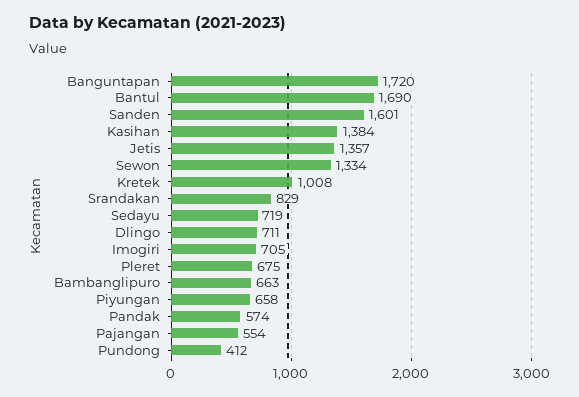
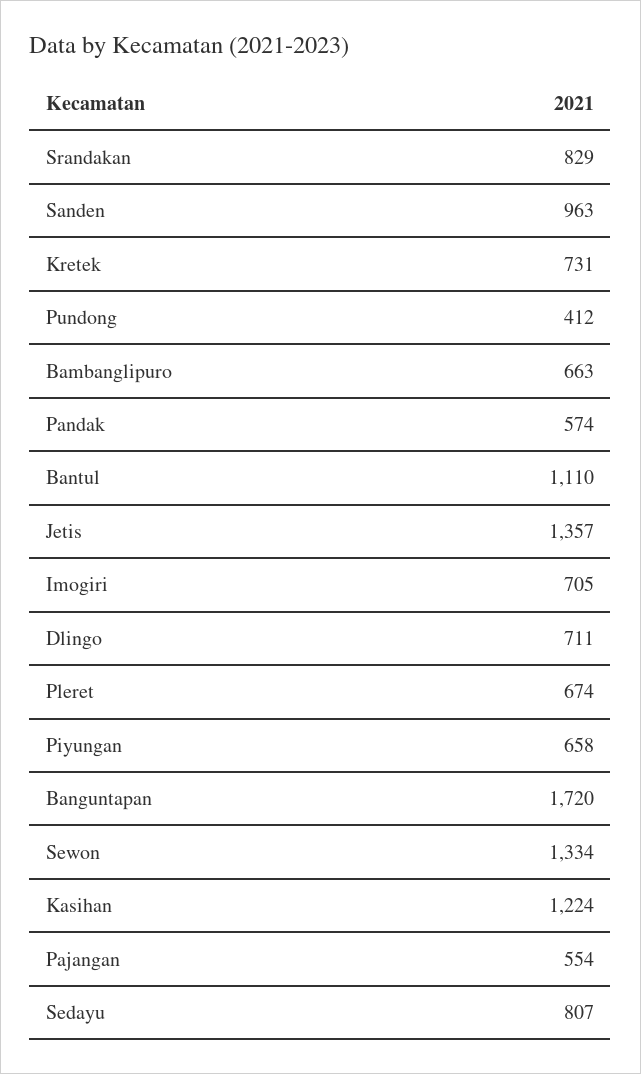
Bantul: 1690 -> 1110
Sanden: 1601 -> 963
Kasihan: 1384 -> 1224
Kretek: 1008 -> 731
Sedayu: 719 -> 807
Pleret: 675 -> 674

